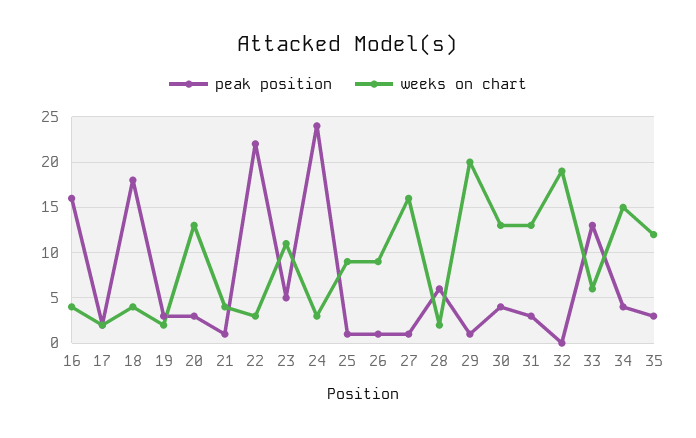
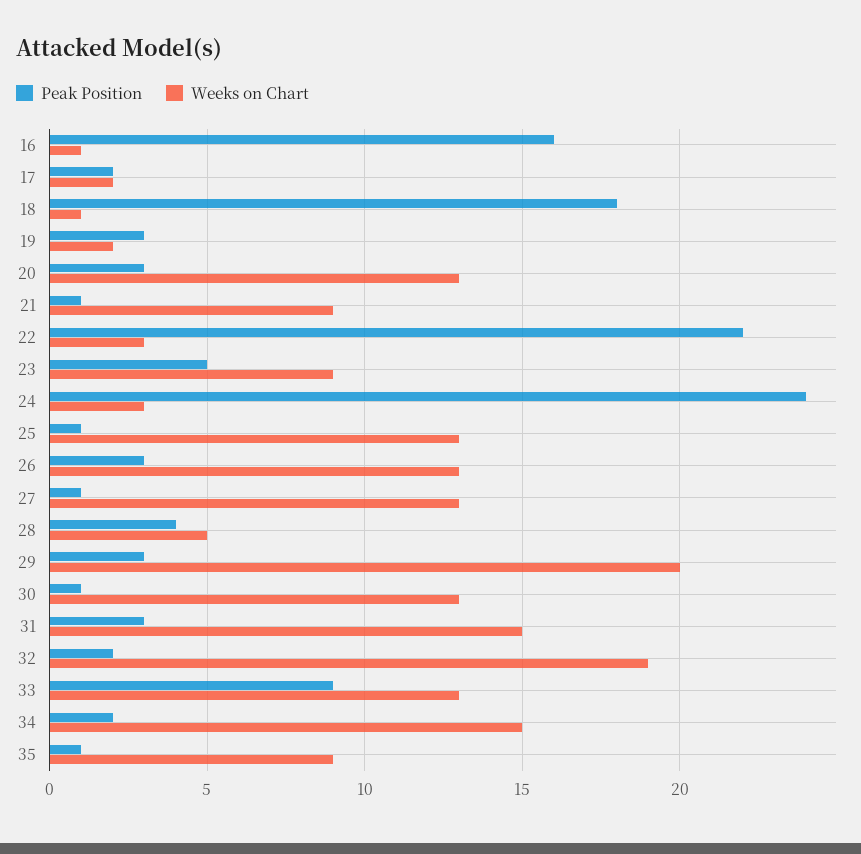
weeks on chart, 16: 4 -> 1
weeks on chart, 18: 4 -> 1
weeks on chart, 21: 4 -> 9
weeks on chart, 23: 11 -> 9
weeks on chart, 25: 9 -> 13
peak position, 26: 1 -> 3
weeks on chart, 26: 9 -> 13
weeks on chart, 27: 16 -> 13
peak position, 28: 6 -> 4
weeks on chart, 28: 2 -> 5
peak position, 29: 1 -> 3
peak position, 30: 4 -> 1
weeks on chart, 31: 13 -> 15
peak position, 32: 0 -> 2
peak position, 33: 13 -> 9
weeks on chart, 33: 6 -> 13
peak position, 34: 4 -> 2
peak position, 35: 3 -> 1
weeks on chart, 35: 12 -> 9

